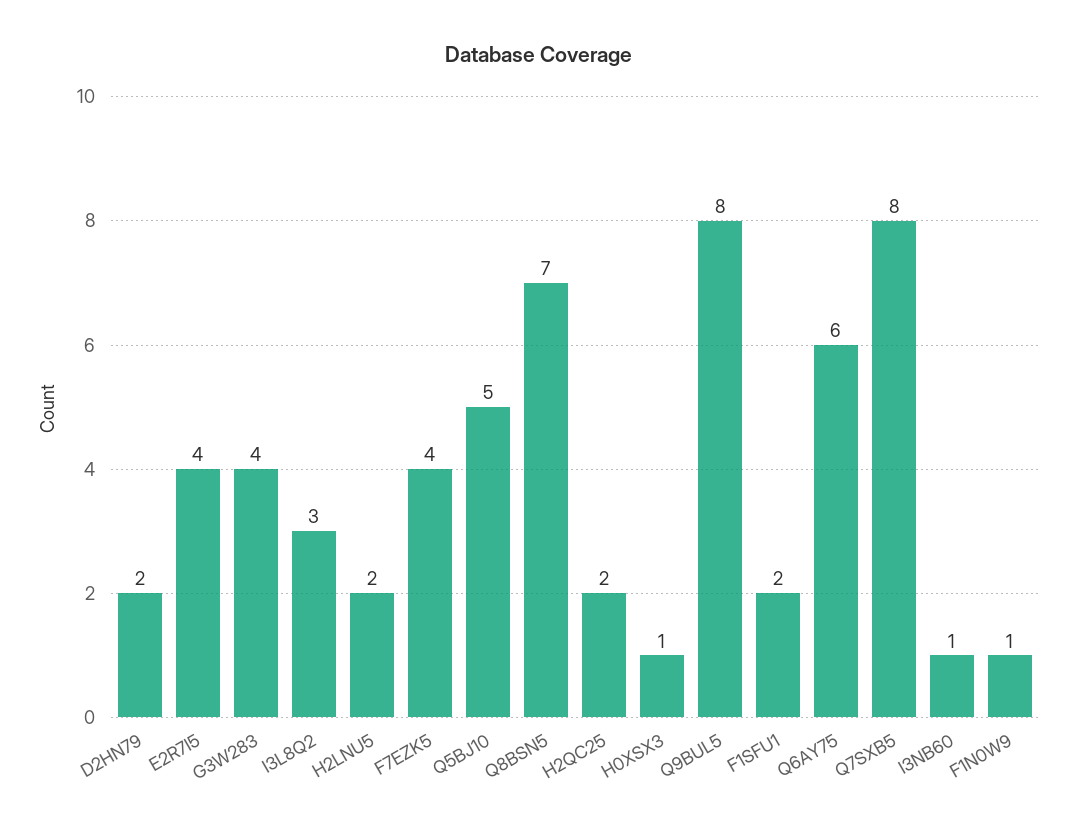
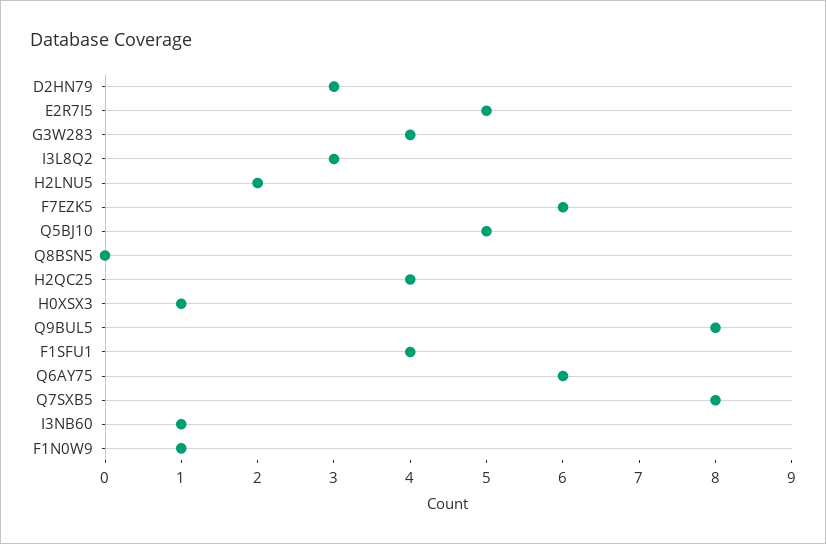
D2HN79: 2 -> 3
E2R7I5: 4 -> 5
F7EZK5: 4 -> 6
Q8BSN5: 7 -> 0
H2QC25: 2 -> 4
F1SFU1: 2 -> 4

